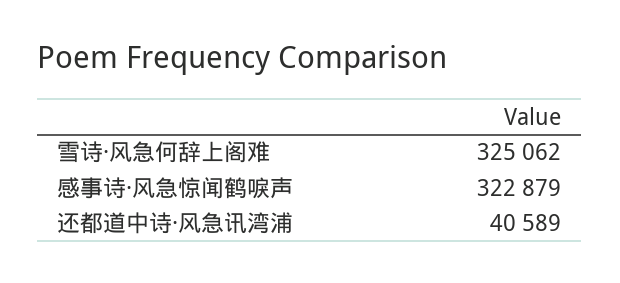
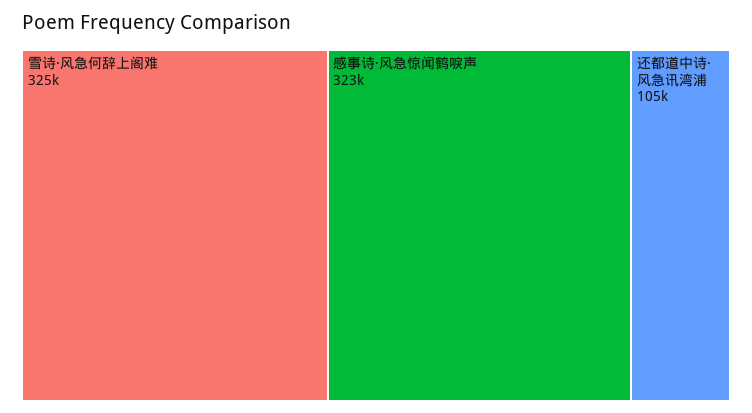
还都道中诗·风急讯湾浦: 40589 -> 105000

